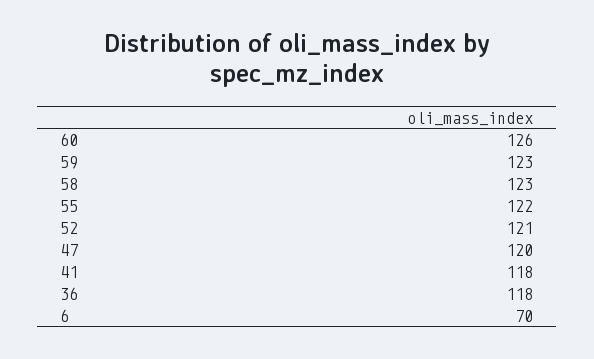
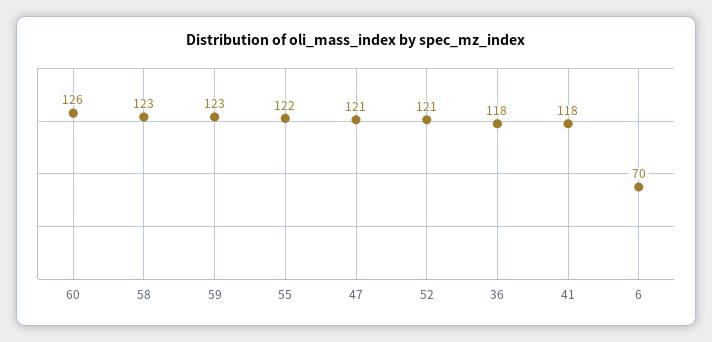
47: 120 -> 121

